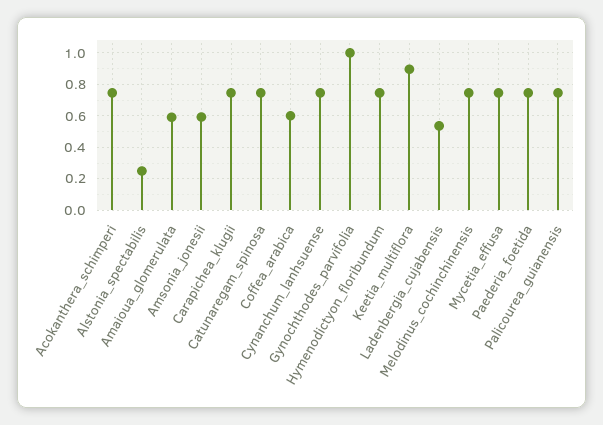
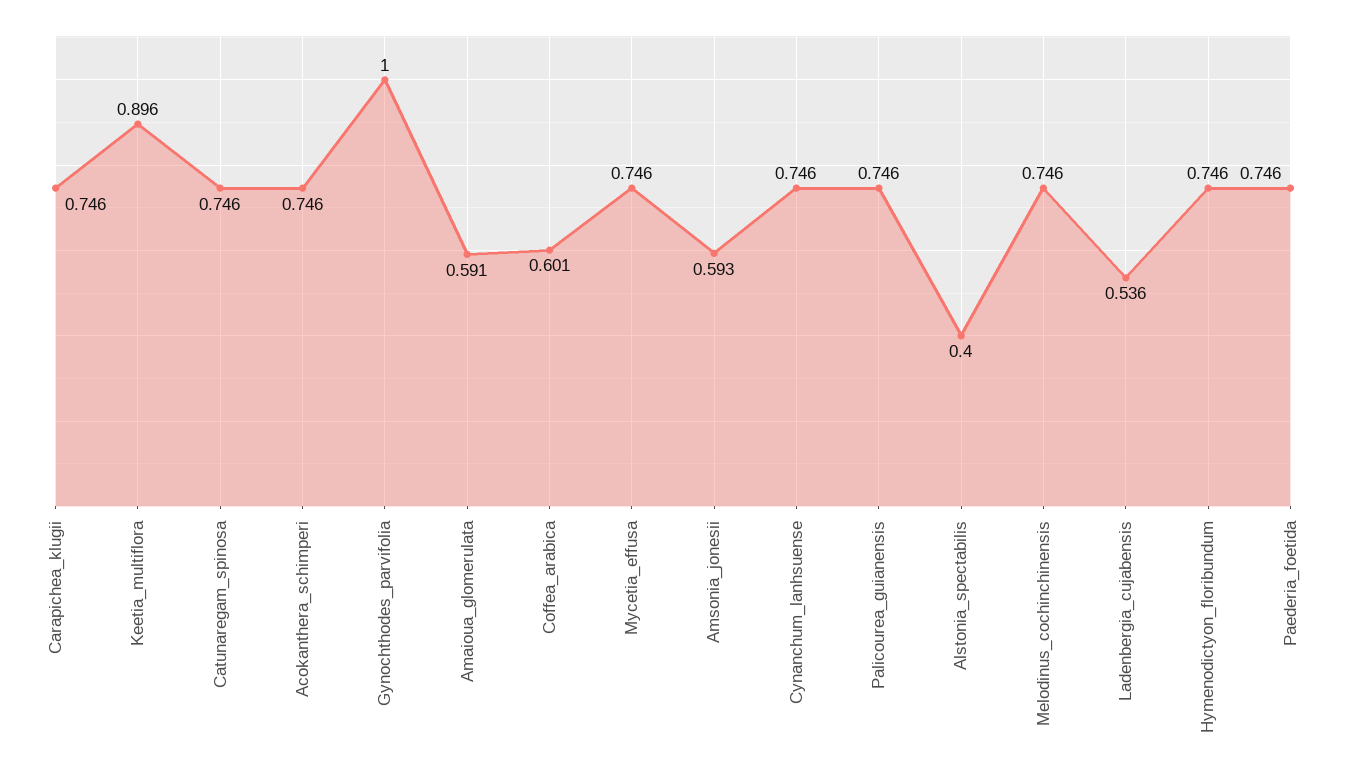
Alstonia_spectabilis: 0.25 -> 0.4

